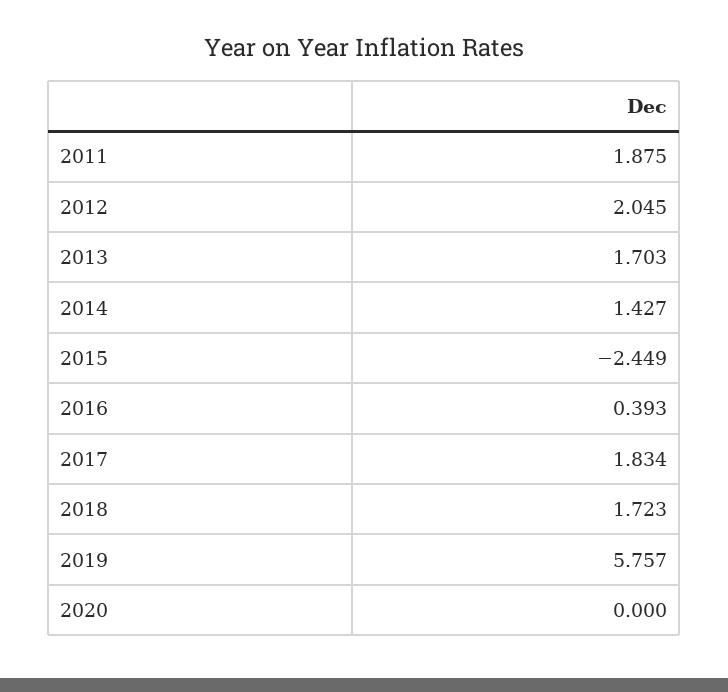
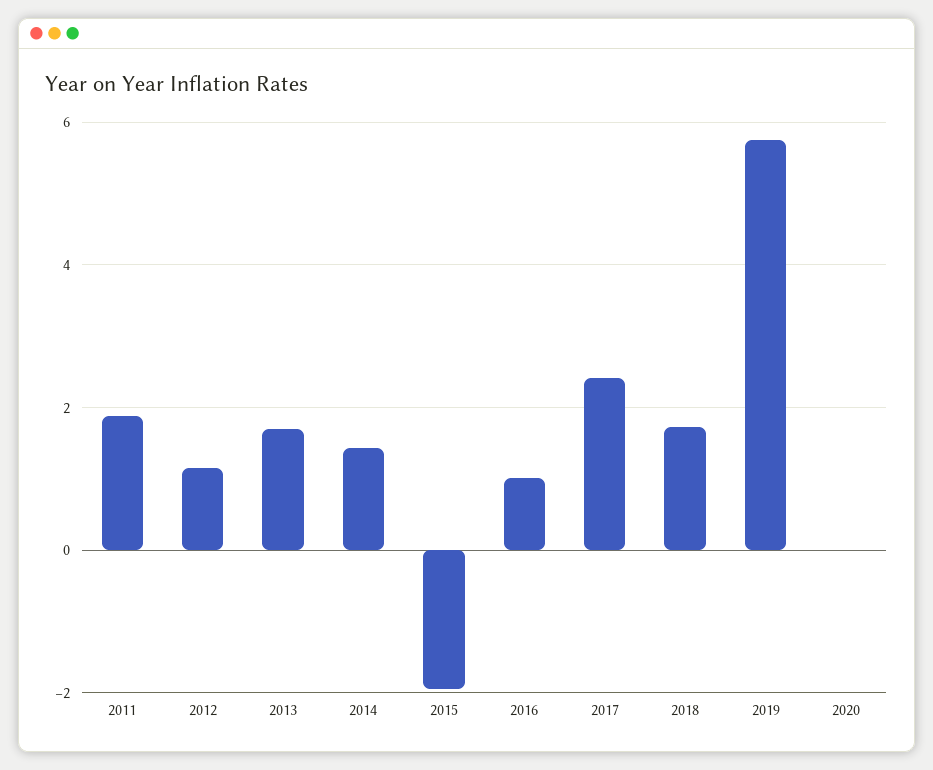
2012: 2.045 -> 1.2
2015: -2.449 -> -2
2016: 0.393 -> 1
2017: 1.834 -> 2.4

